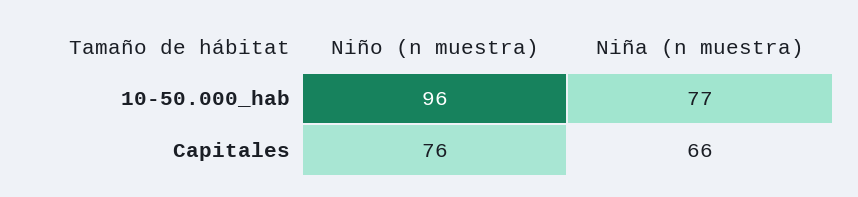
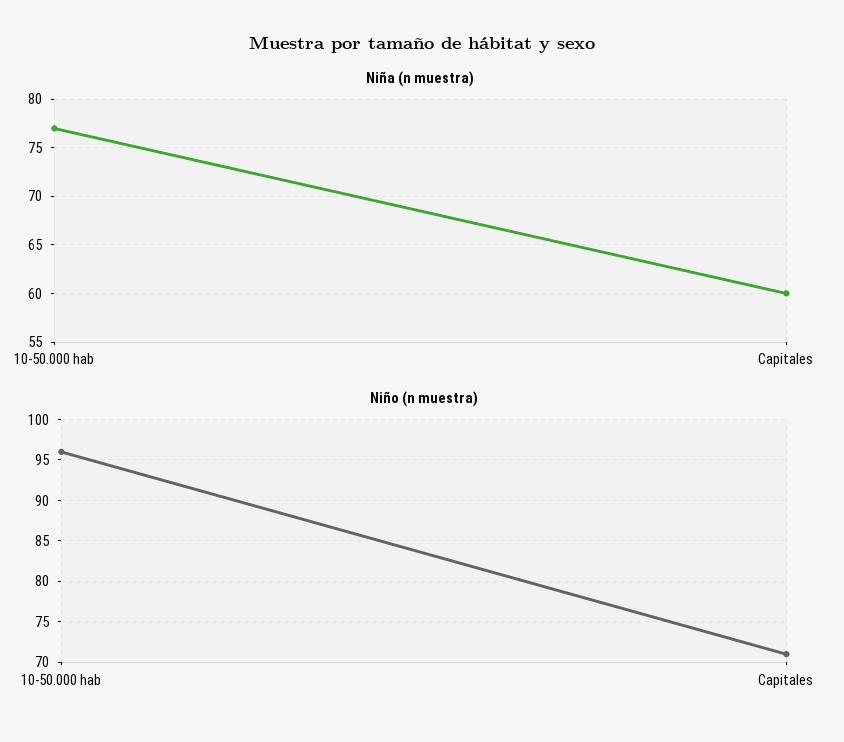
Niño (n muestra), Capitales: 76 -> 71
Niña (n muestra), Capitales: 66 -> 60

